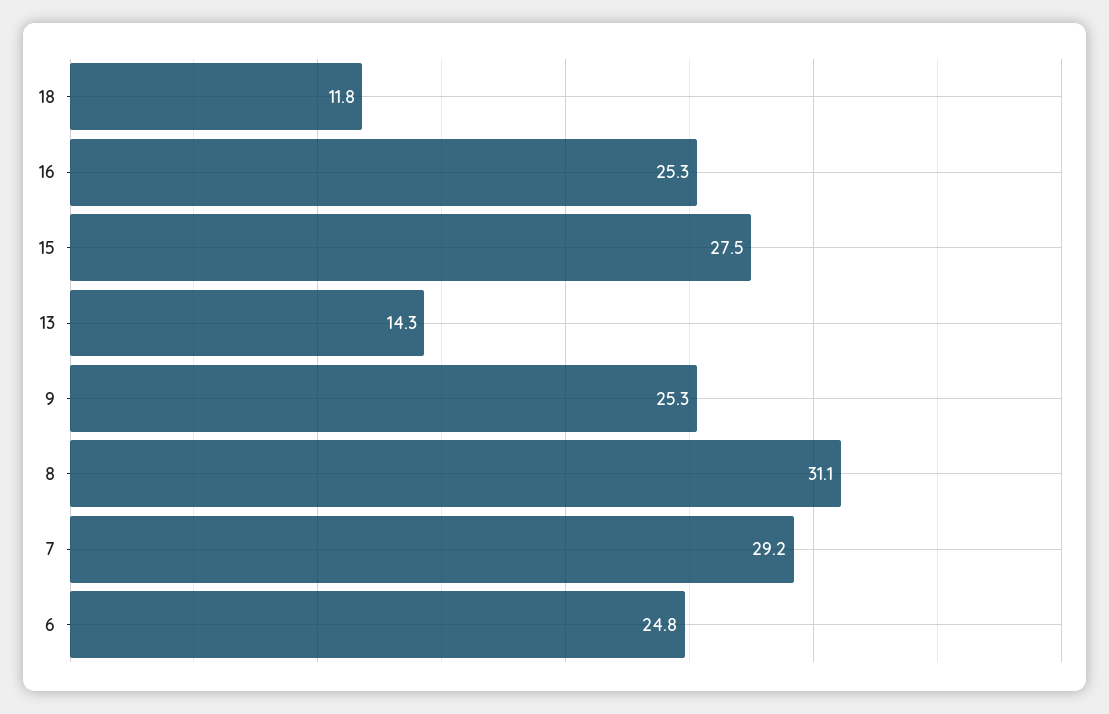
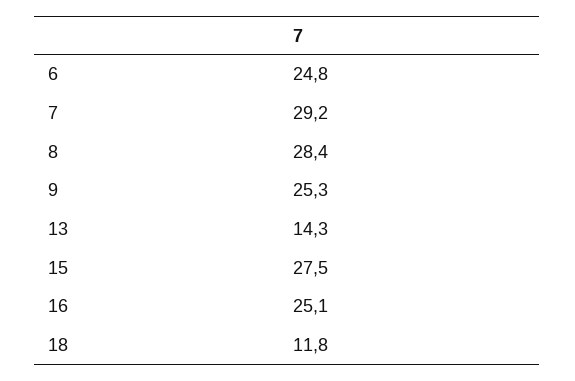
16: 25.3 -> 25.1
8: 31.1 -> 28.4

